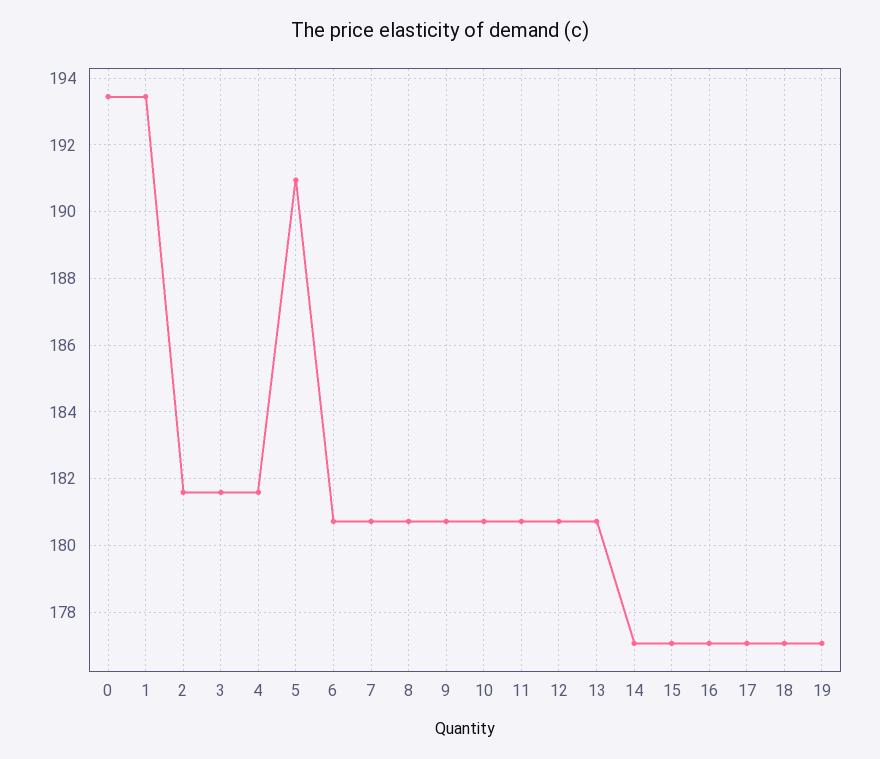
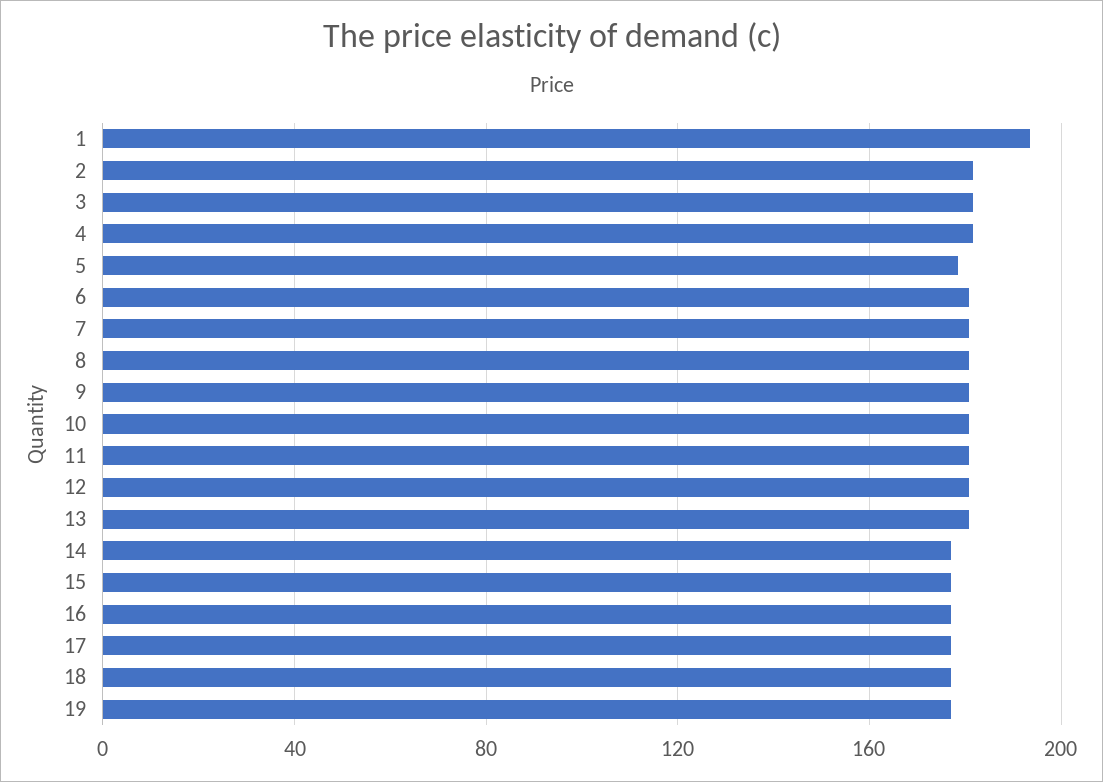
0: 193.4 -> none
5: 191 -> 180

